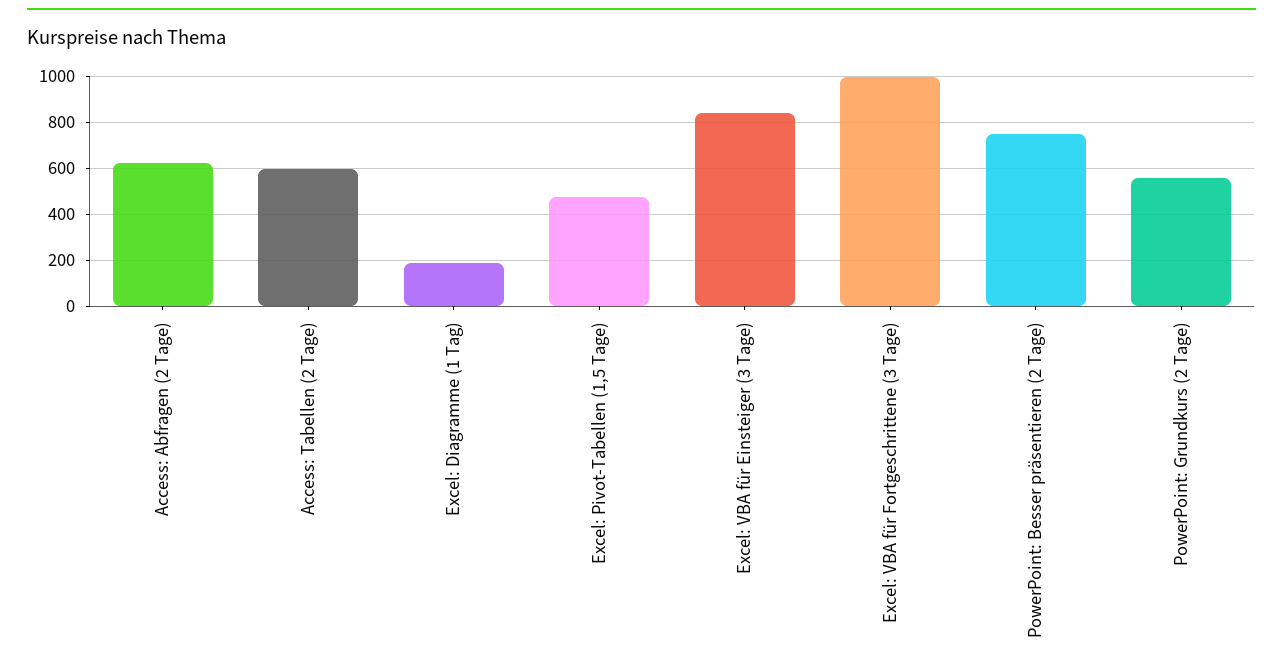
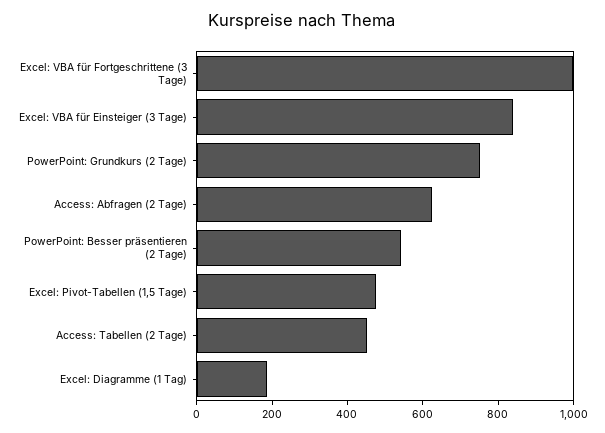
Access: Tabellen (2 Tage): 600 -> 450
PowerPoint: Besser präsentieren (2 Tage): 750 -> 550
PowerPoint: Grundkurs (2 Tage): 550 -> 750

